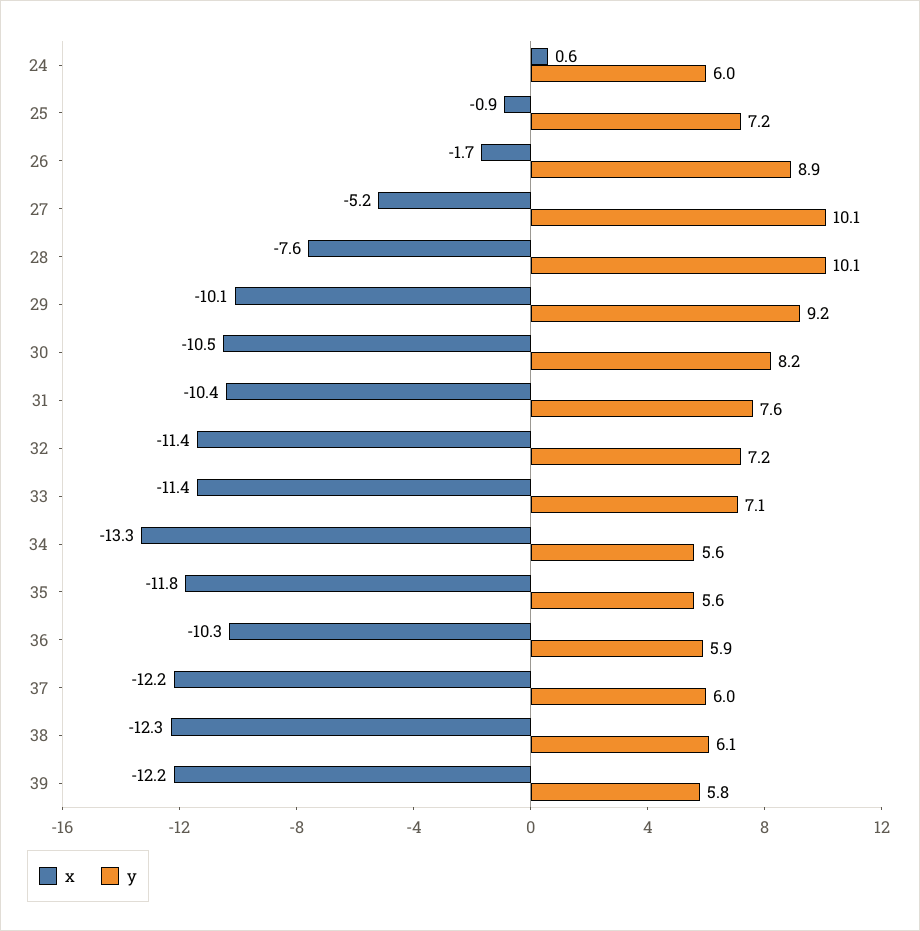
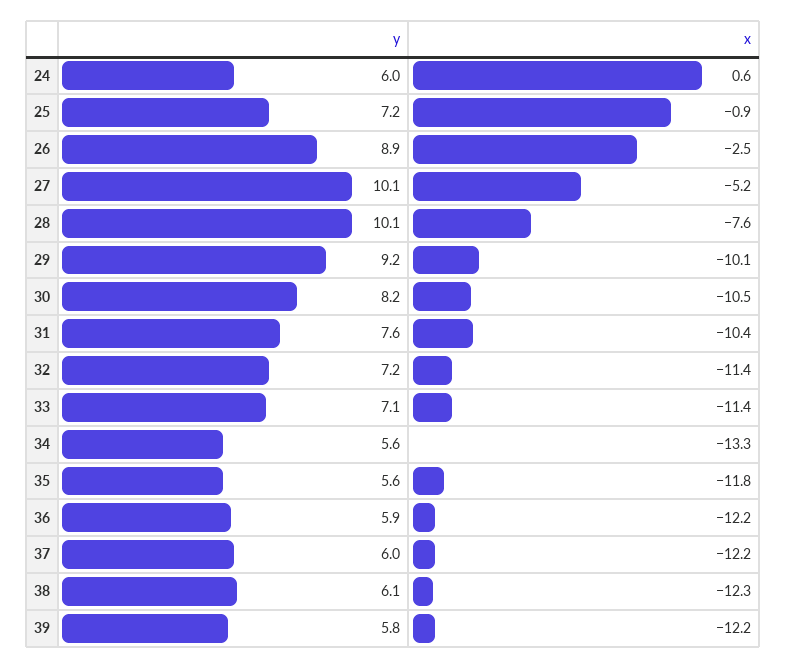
x, 26: -1.7 -> -2.5
x, 36: -10.3 -> -12.2

